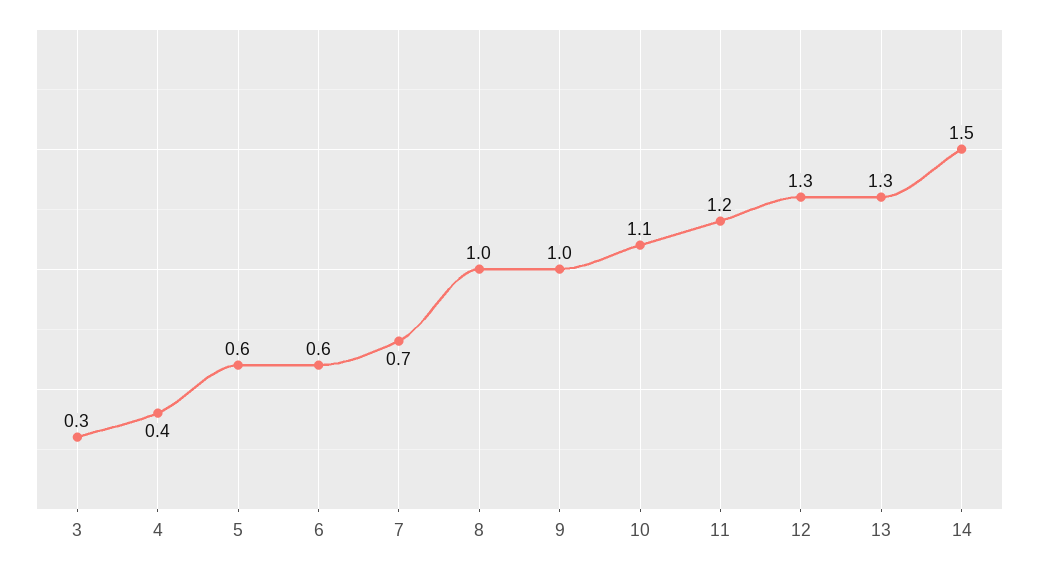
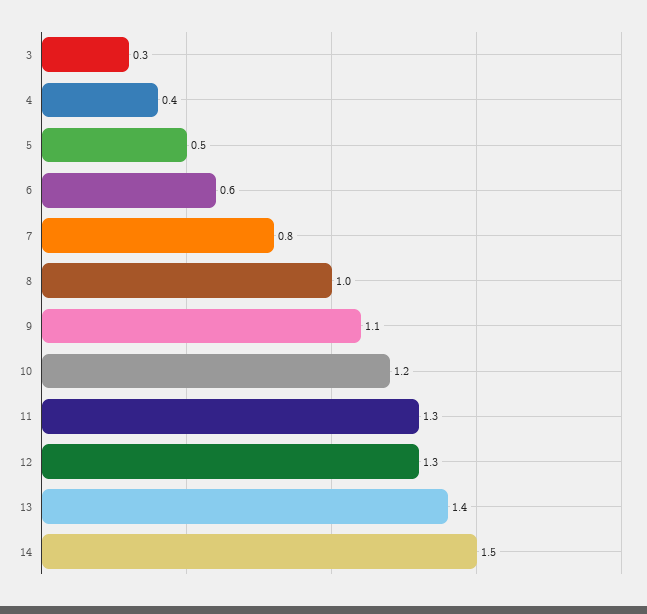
5: 0.6 -> 0.5
7: 0.7 -> 0.8
9: 1 -> 1.1
10: 1.1 -> 1.2
11: 1.2 -> 1.3
13: 1.3 -> 1.4

